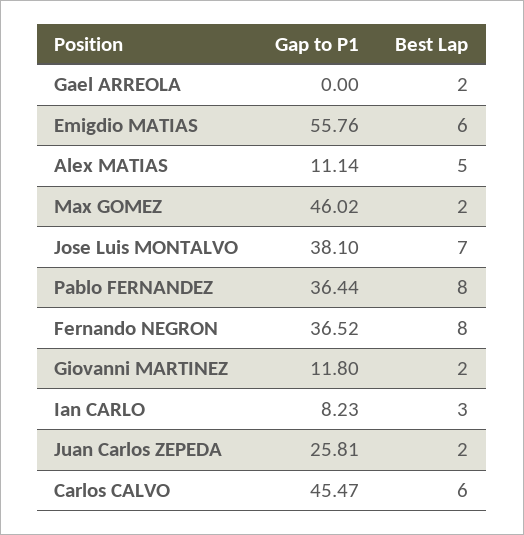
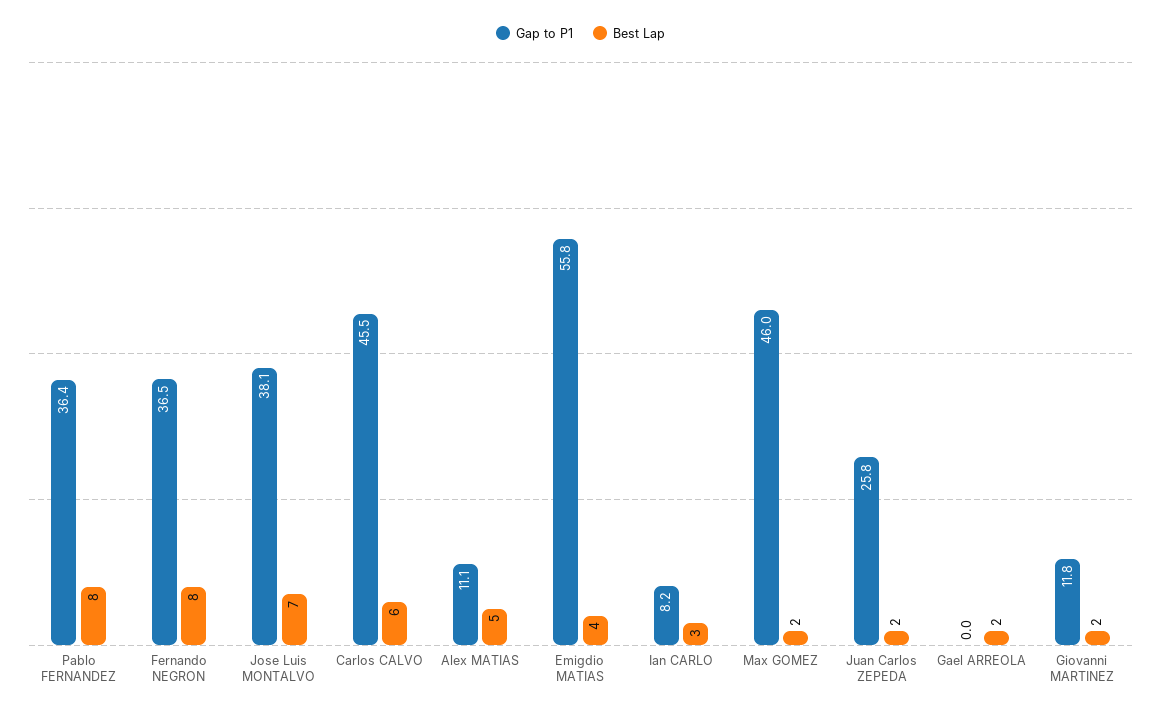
Best Lap, Emigdio MATIAS: 6 -> 4

